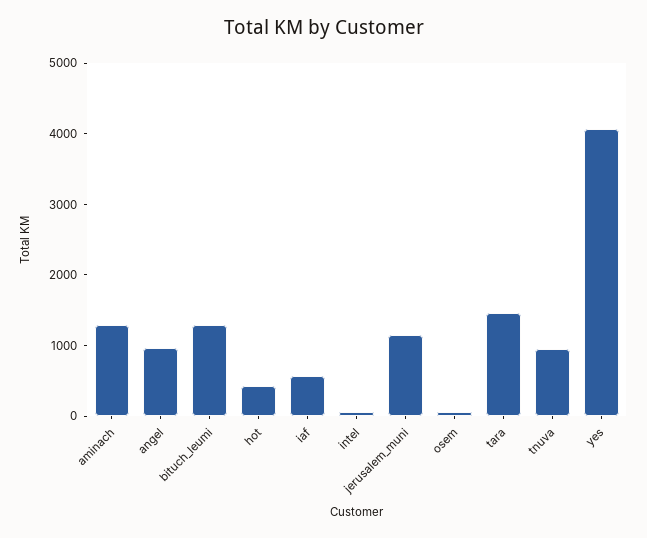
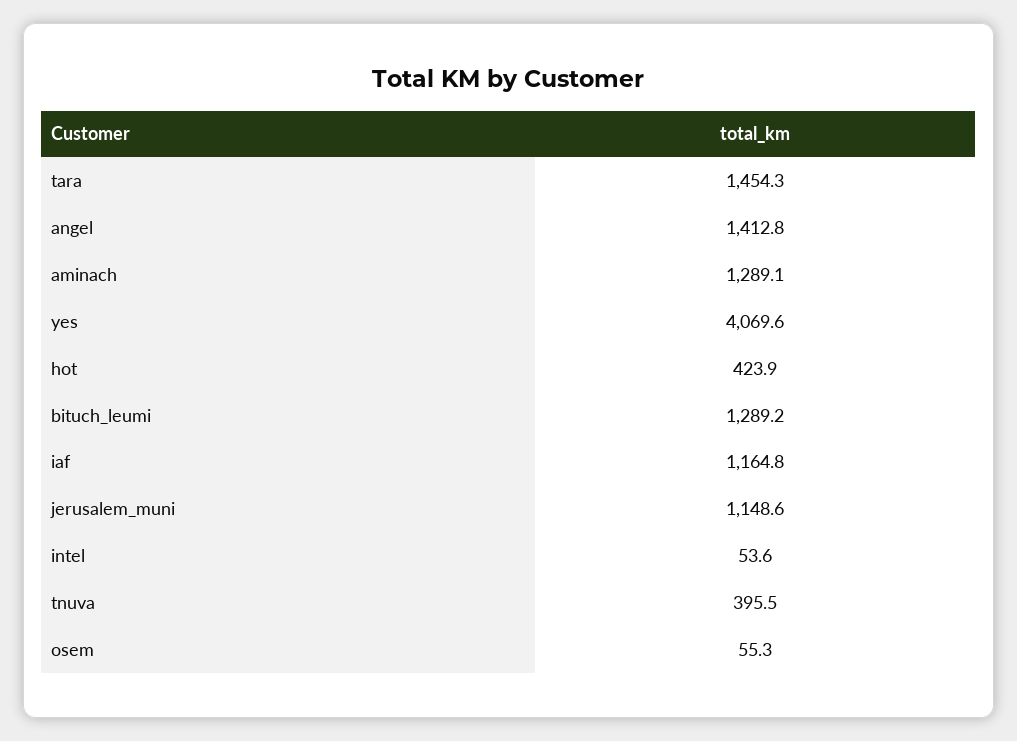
angel: 1000 -> 1412.8
iaf: 600 -> 1164.8
tnuva: 1000 -> 395.5

